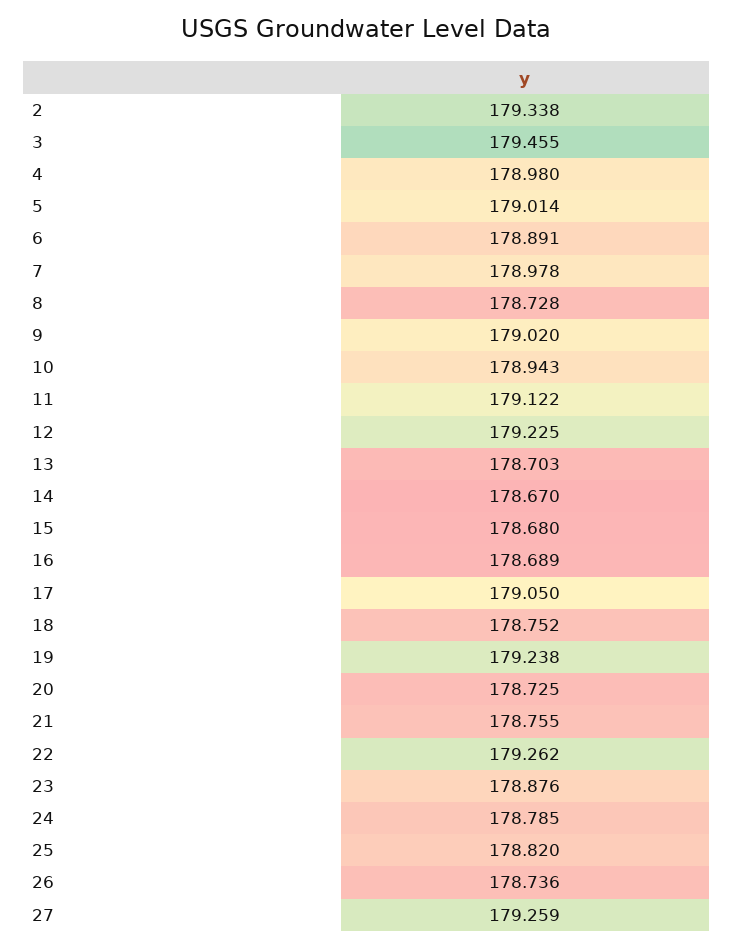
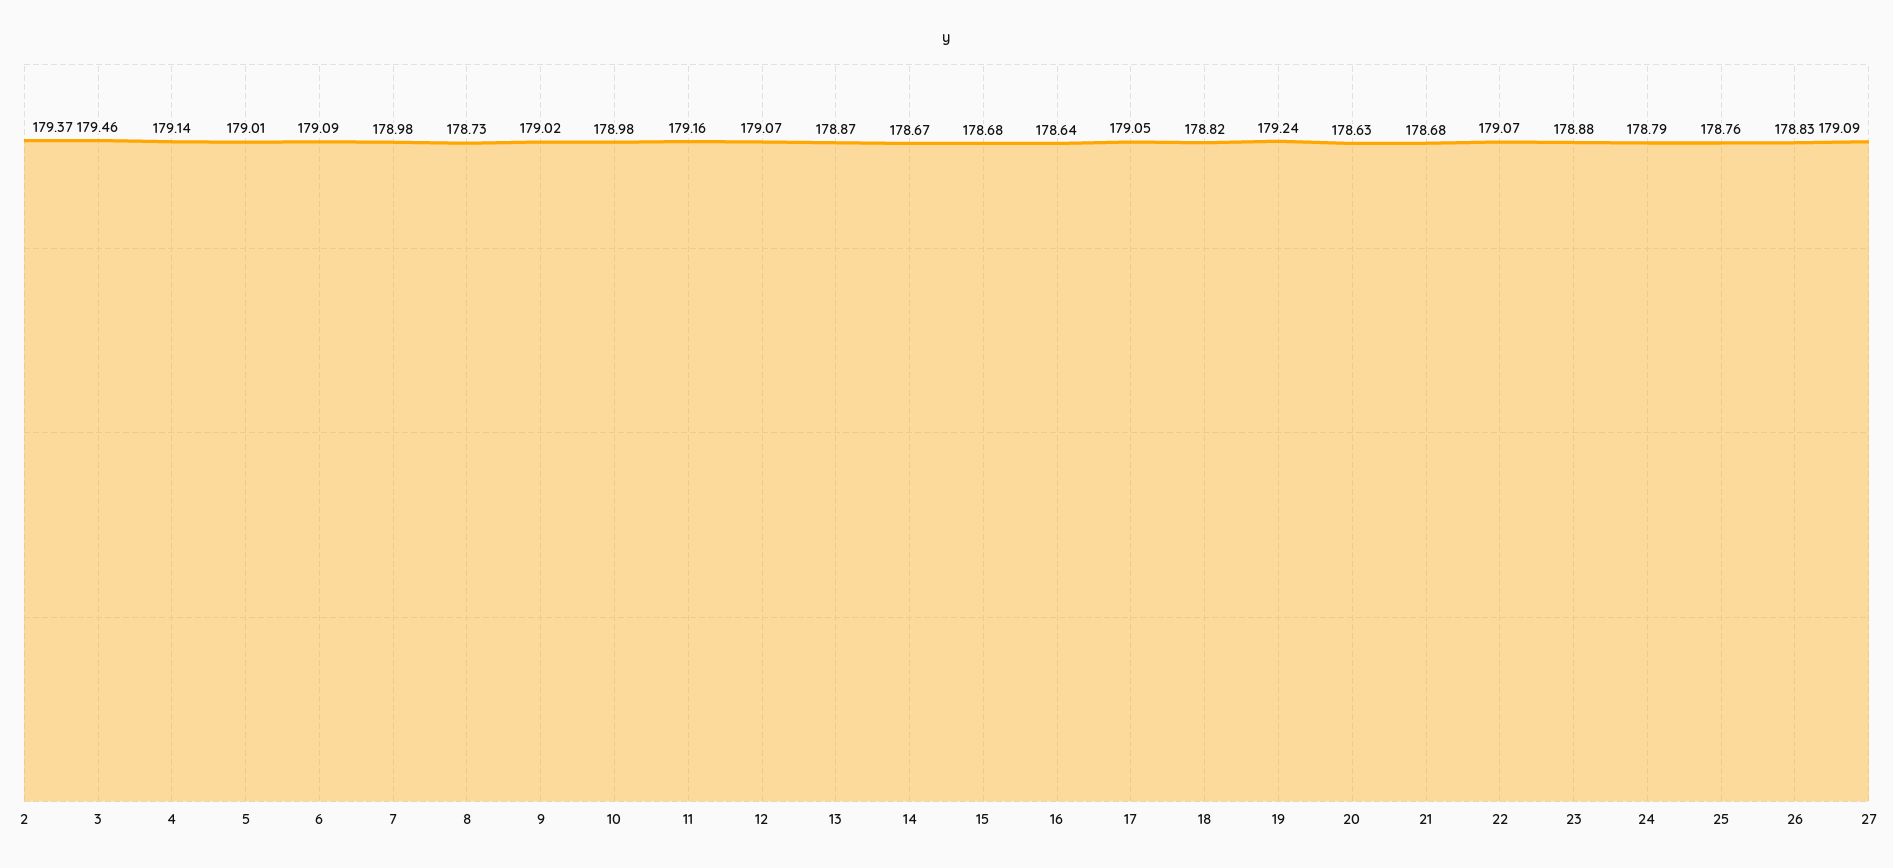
2: 179.338 -> 179.37
4: 178.98 -> 179.14
6: 178.891 -> 179.09
10: 178.943 -> 178.98
11: 179.122 -> 179.16
12: 179.225 -> 179.07
13: 178.703 -> 178.87
16: 178.689 -> 178.64
18: 178.752 -> 178.82
20: 178.725 -> 178.63
21: 178.755 -> 178.68
22: 179.262 -> 179.07
25: 178.82 -> 178.76
26: 178.736 -> 178.83
27: 179.259 -> 179.09

